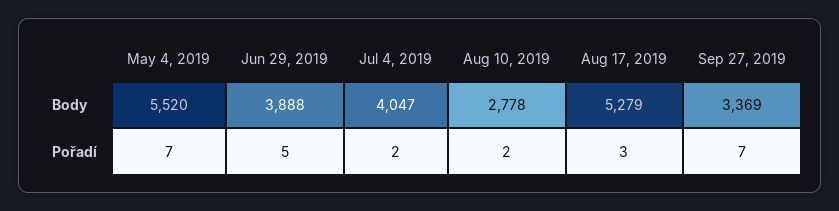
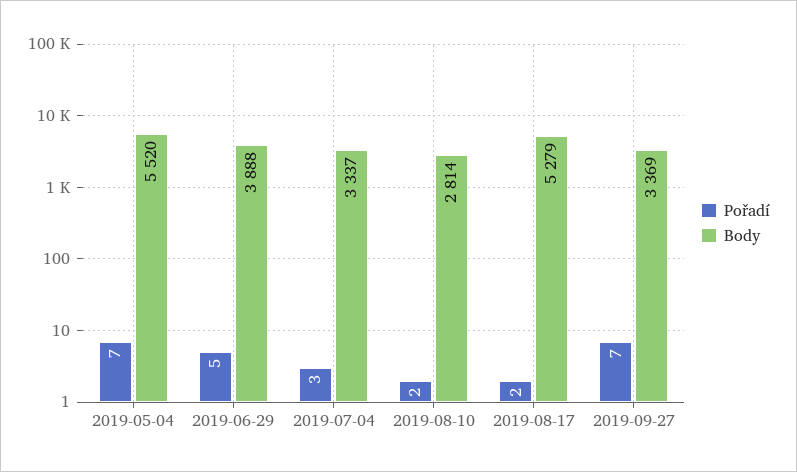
Body, Jul 4, 2019: 4047 -> 3337
Body, Aug 10, 2019: 2778 -> 2814
Pořadí, Jul 4, 2019: 2 -> 3
Pořadí, Aug 17, 2019: 3 -> 2

